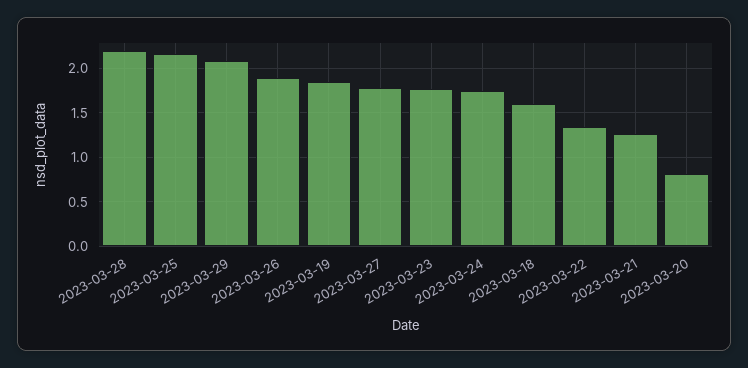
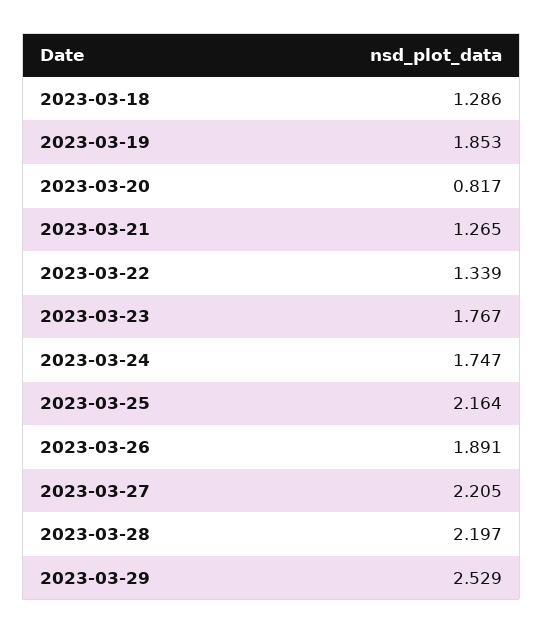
2023-03-29: 2.1 -> 2.529
2023-03-27: 1.8 -> 2.205
2023-03-18: 1.6 -> 1.286

